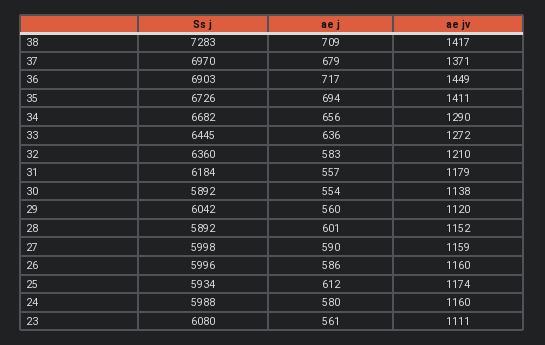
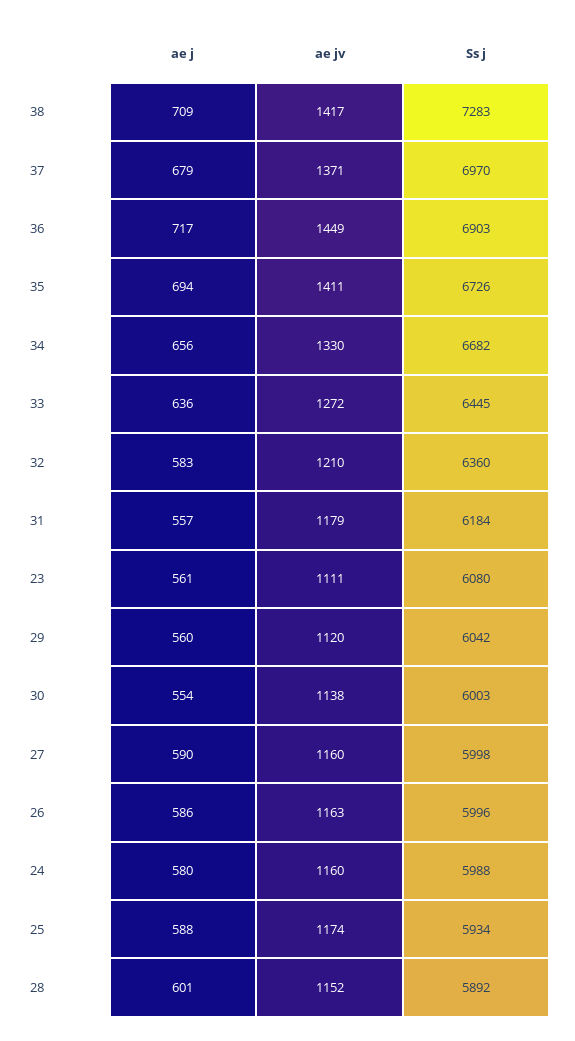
ae jv, 34: 1290 -> 1330
Ss j, 30: 5892 -> 6003
ae jv, 27: 1159 -> 1160
ae jv, 26: 1160 -> 1163
ae j, 25: 612 -> 588

